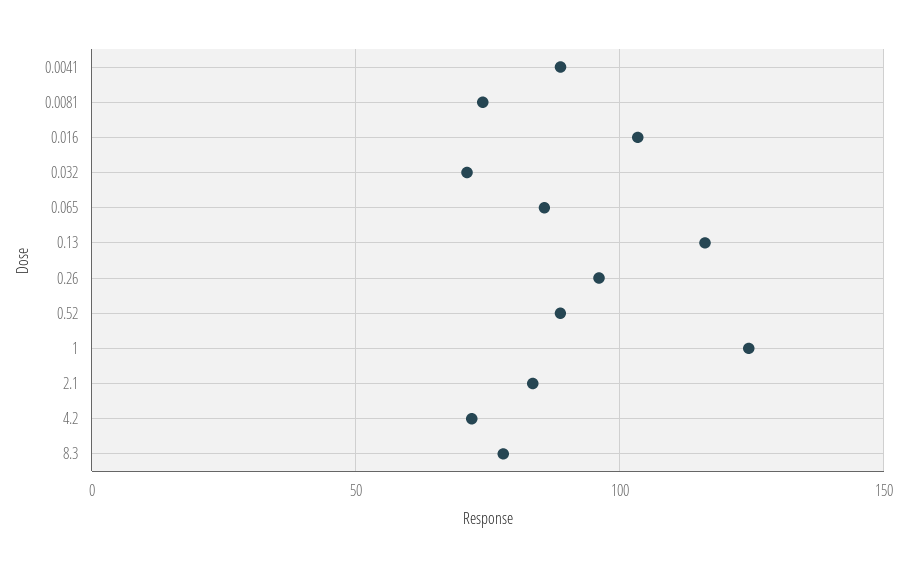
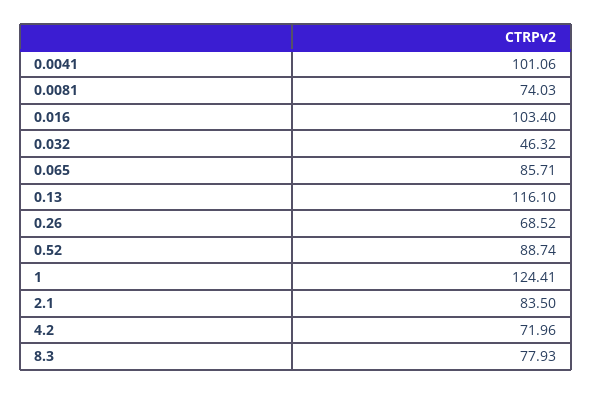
0.0041: 90 -> 101.06
0.032: 70 -> 46.32
0.26: 95 -> 68.52

